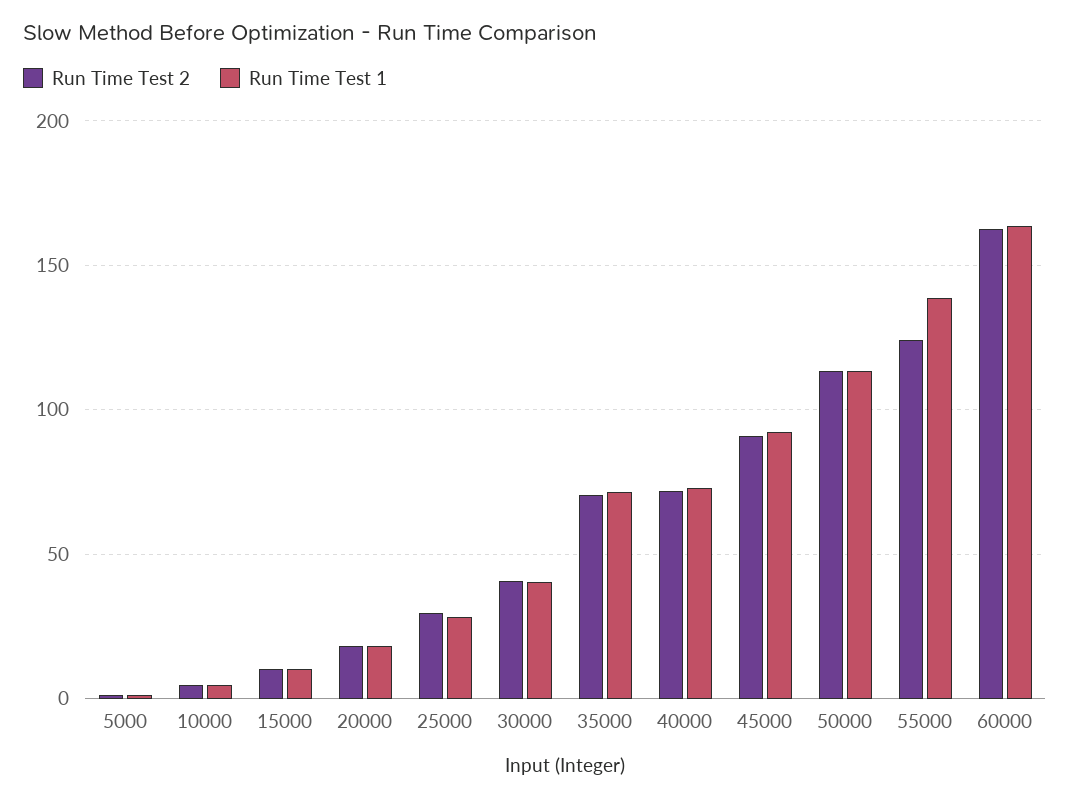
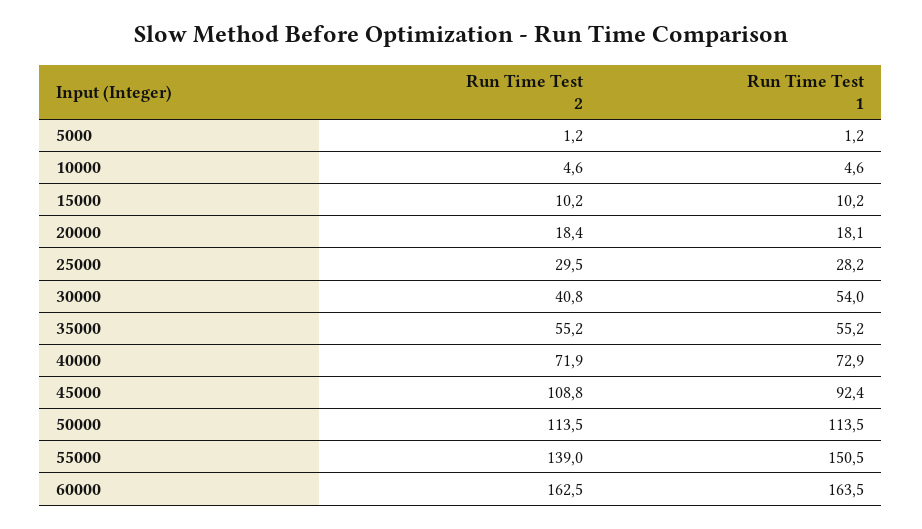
Run Time Test 1, 30000: 40 -> 54
Run Time Test 2, 35000: 70 -> 55.2
Run Time Test 1, 35000: 70 -> 55.2
Run Time Test 2, 45000: 90 -> 108.8
Run Time Test 2, 55000: 125 -> 139
Run Time Test 1, 55000: 140 -> 150.5

